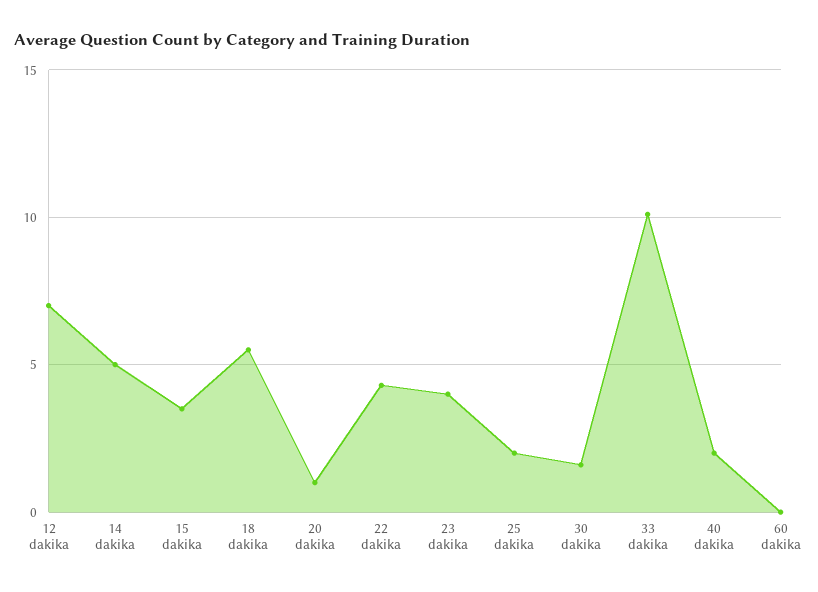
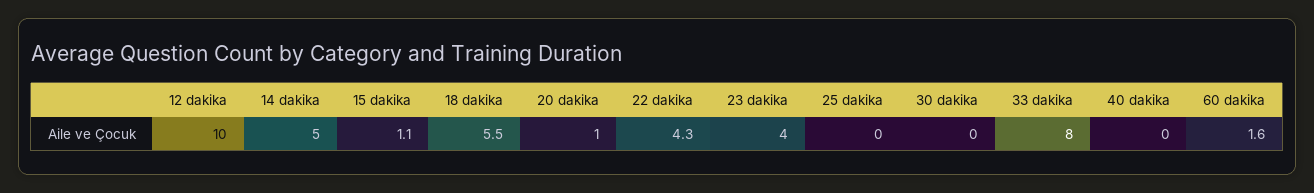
12 dakika: 7 -> 10
15 dakika: 3.5 -> 1.1
25 dakika: 2 -> 0
30 dakika: 1.5 -> 0
33 dakika: 10 -> 8
40 dakika: 2 -> 0
60 dakika: 0 -> 1.6

